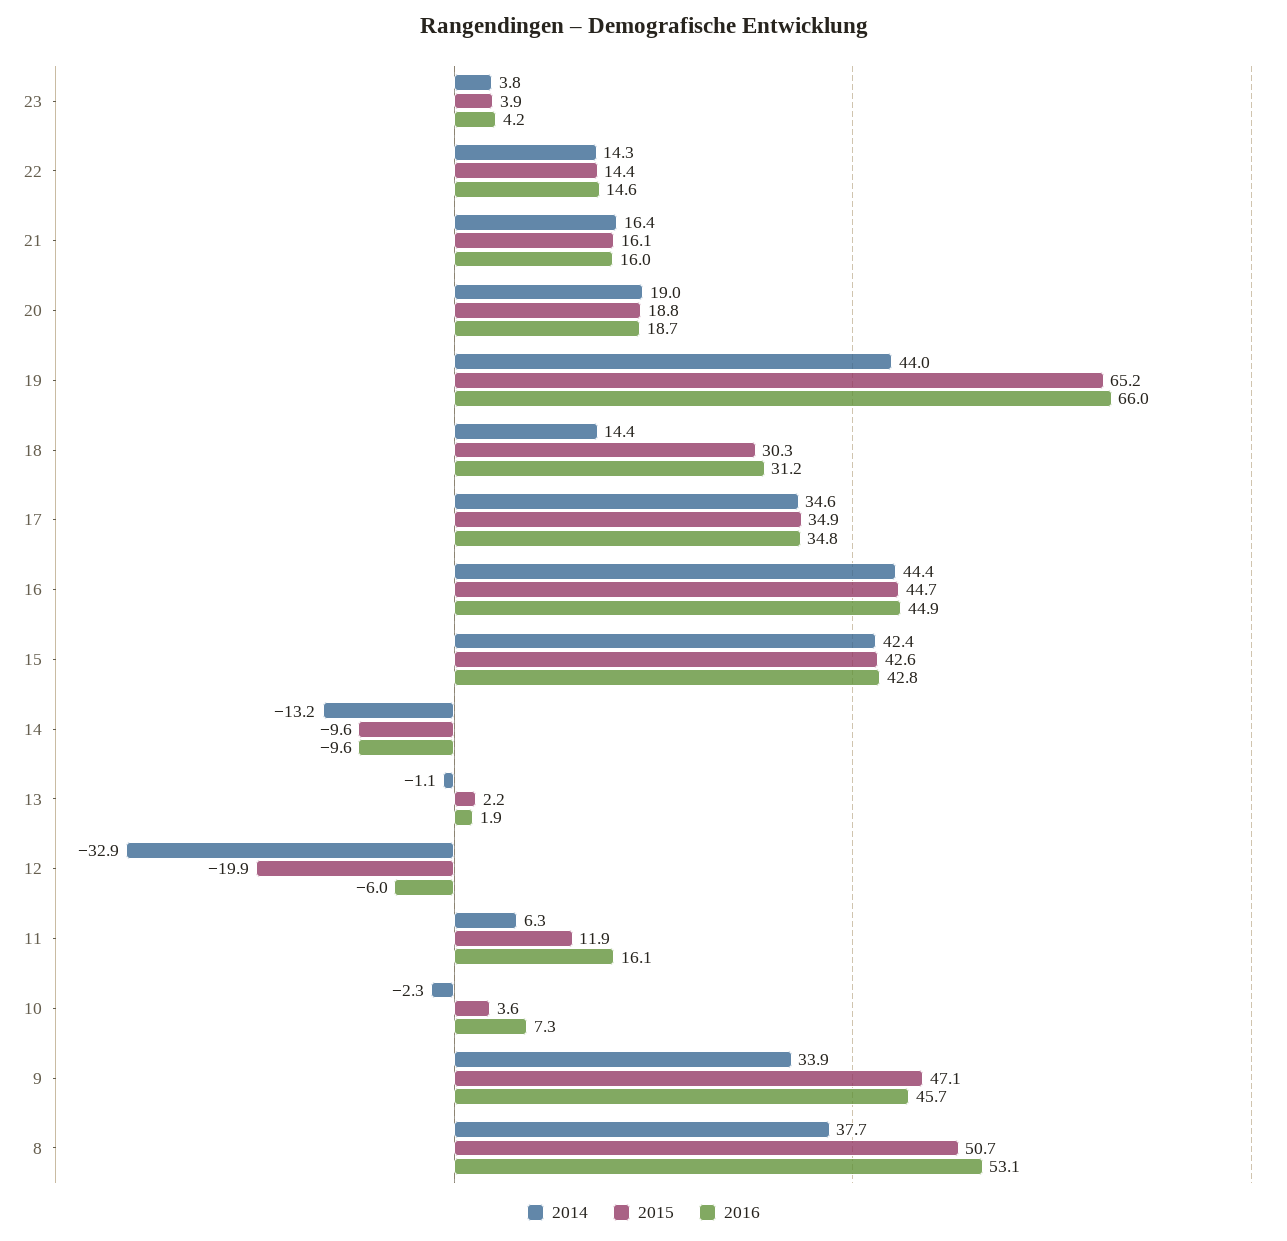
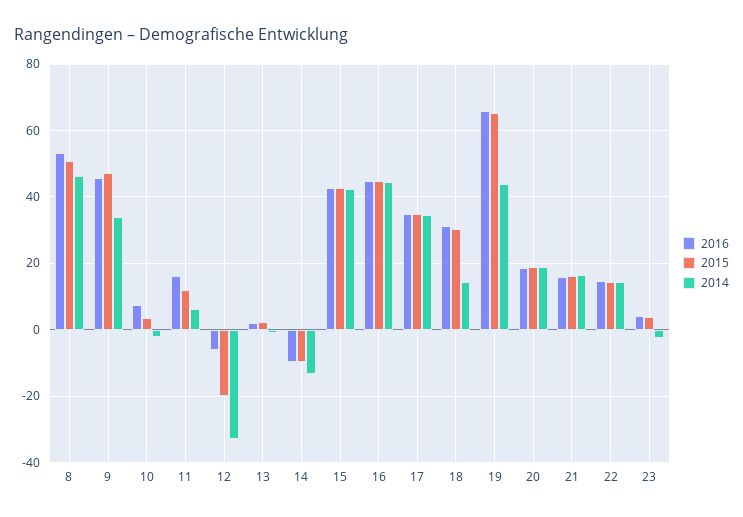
2014, 23: 3.8 -> -2
2014, 8: 37.7 -> 46

